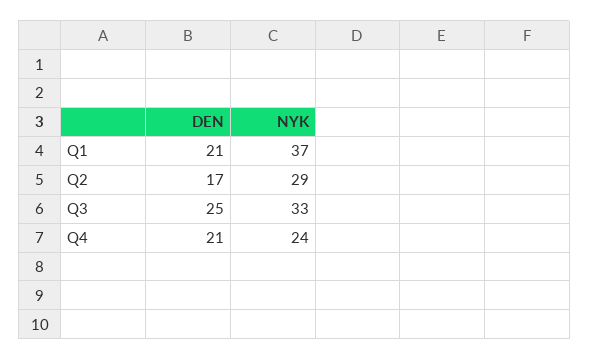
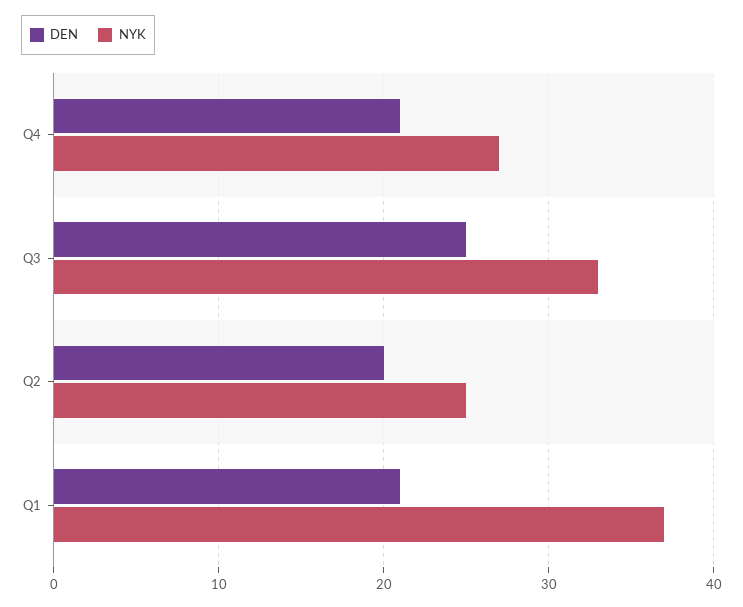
DEN, Q2: 17 -> 20
NYK, Q2: 29 -> 25
NYK, Q4: 24 -> 27

